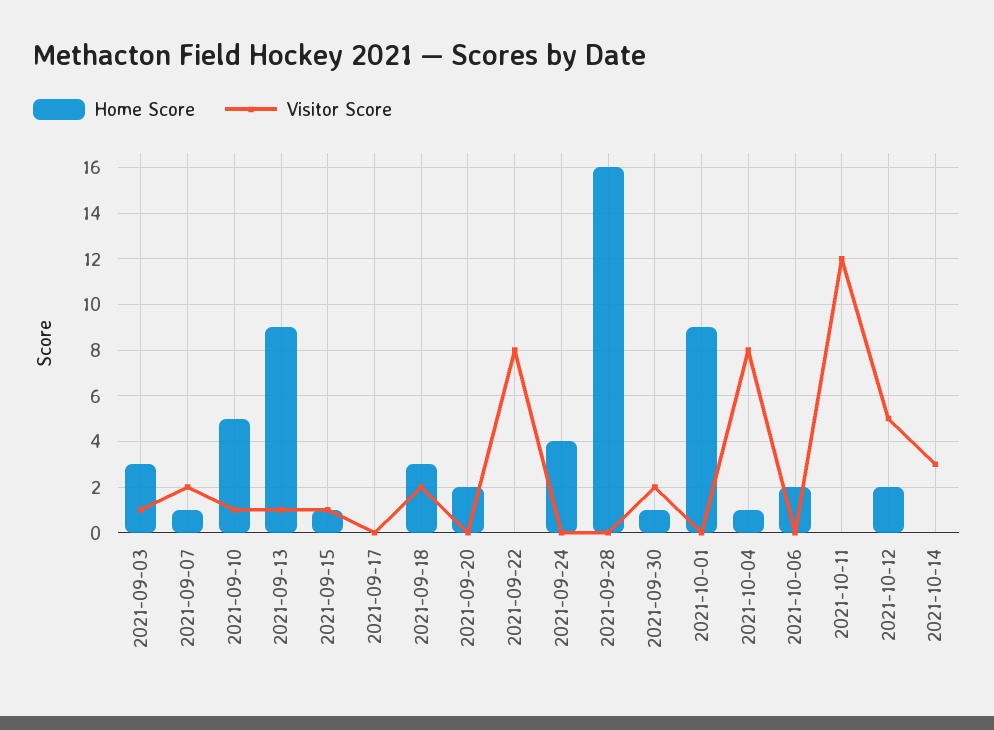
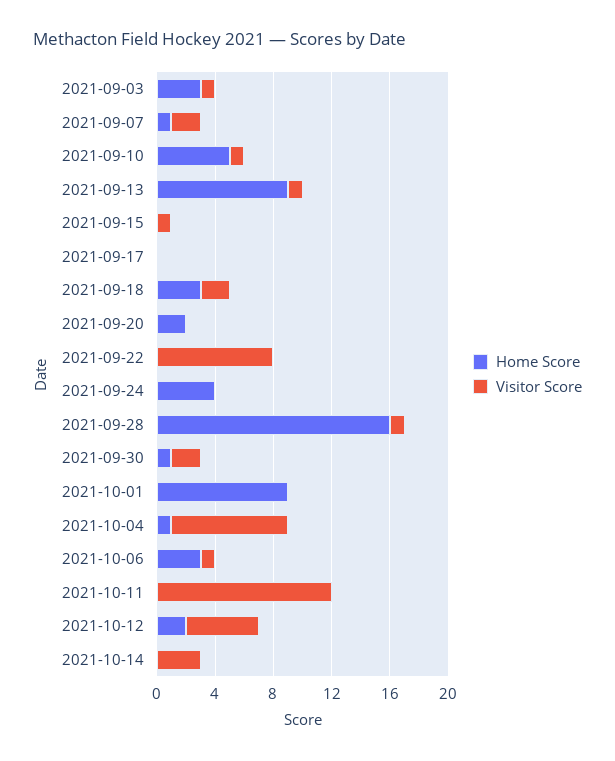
Home Score, 2021-09-15: 1 -> 0
Visitor Score, 2021-09-28: 0 -> 1
Home Score, 2021-10-06: 2 -> 3
Visitor Score, 2021-10-06: 0 -> 1

